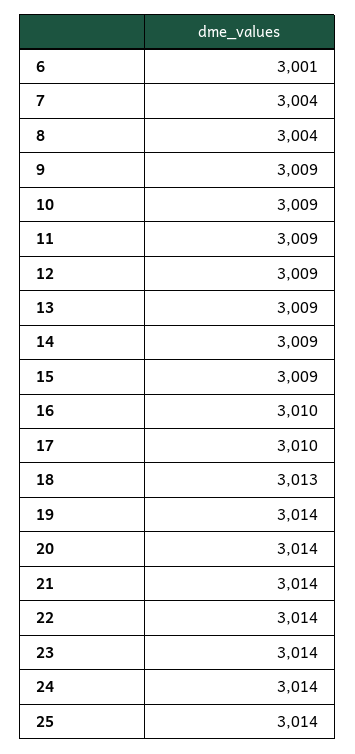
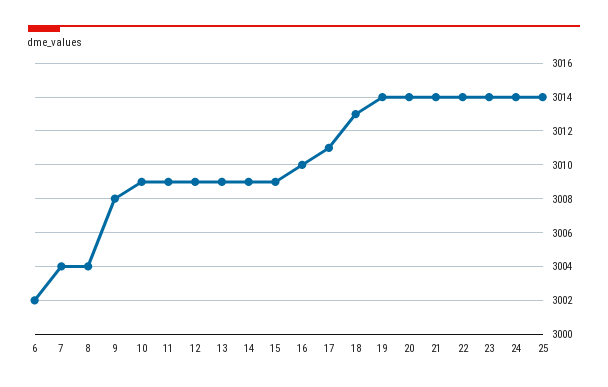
6: 3001 -> 3002
9: 3009 -> 3008
17: 3010 -> 3011

